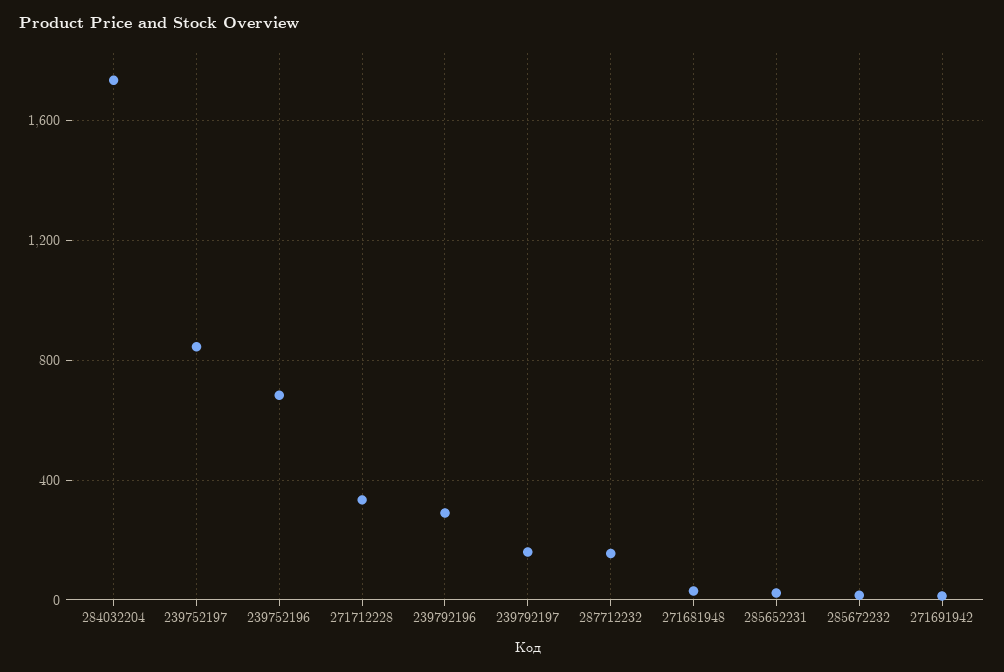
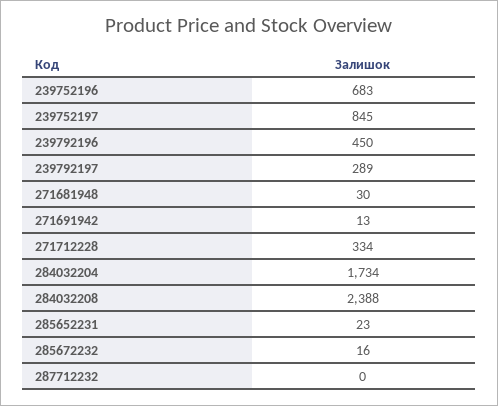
239792196: 300 -> 450
239792197: 150 -> 289
287712232: 150 -> 0
284032208: none -> 2388

